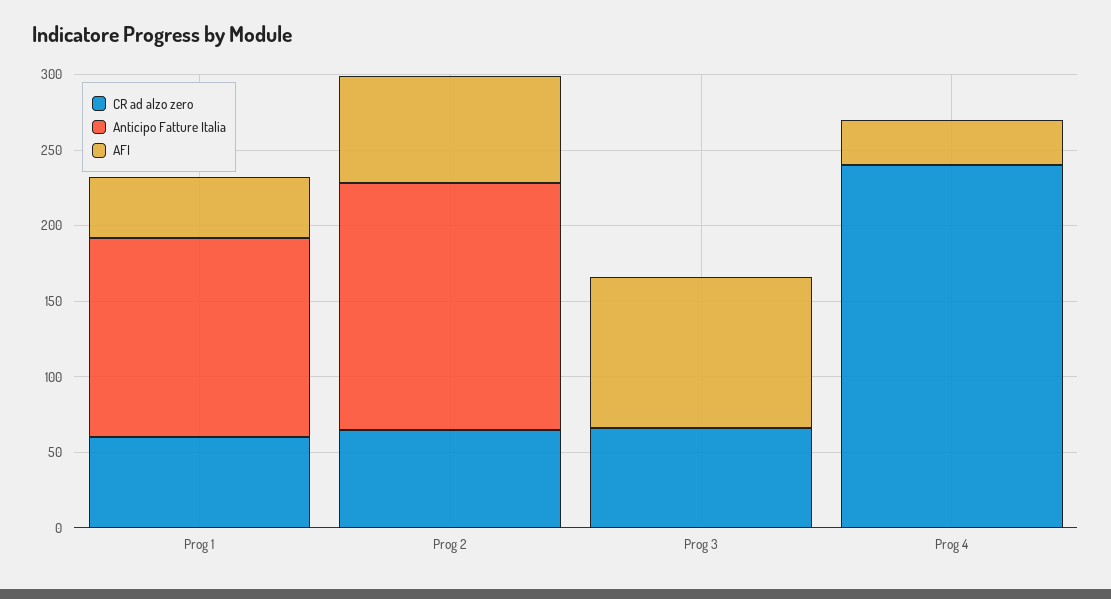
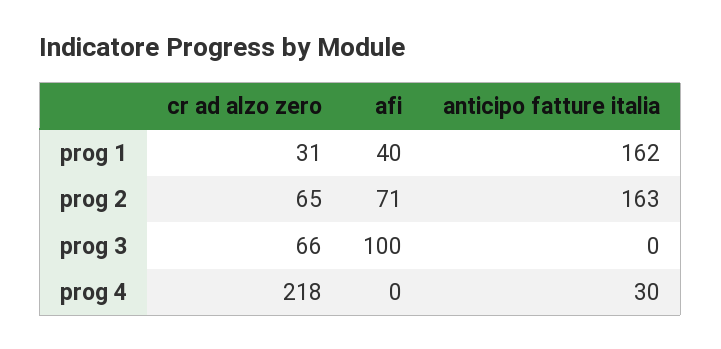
CR ad alzo zero, Prog 1: 60 -> 31
Anticipo Fatture Italia, Prog 1: 130 -> 162
CR ad alzo zero, Prog 4: 240 -> 218
Anticipo Fatture Italia, Prog 4: 0 -> 30
AFI, Prog 4: 30 -> 0

